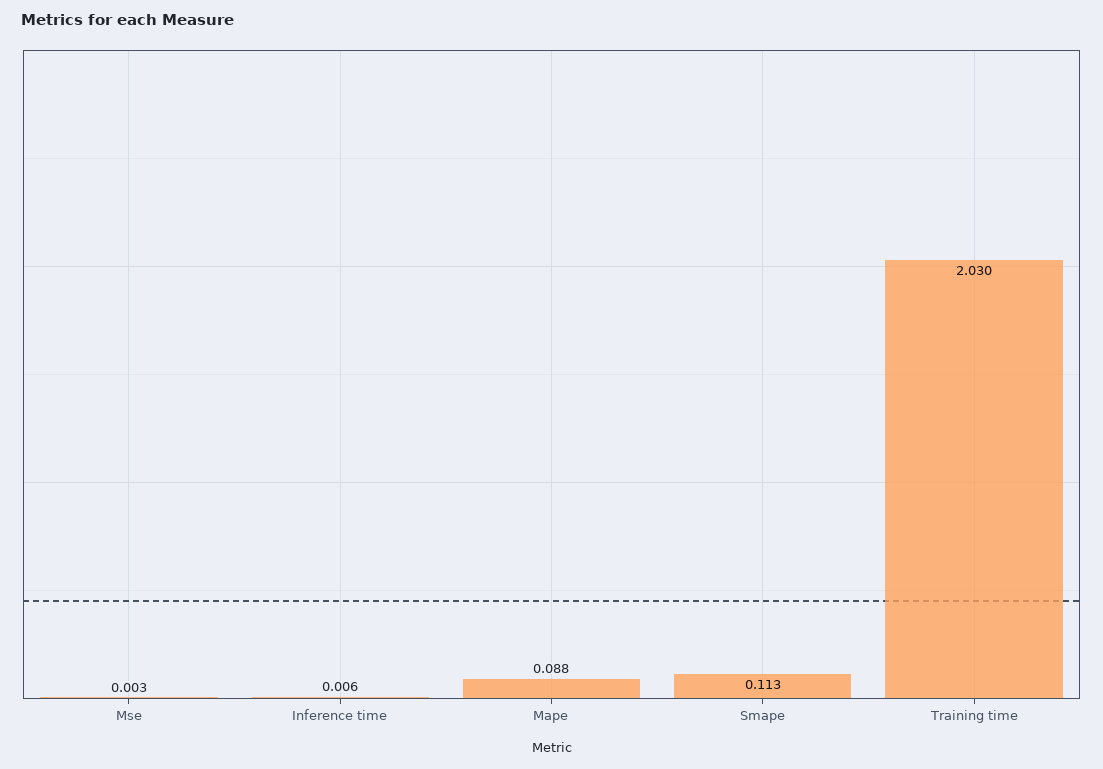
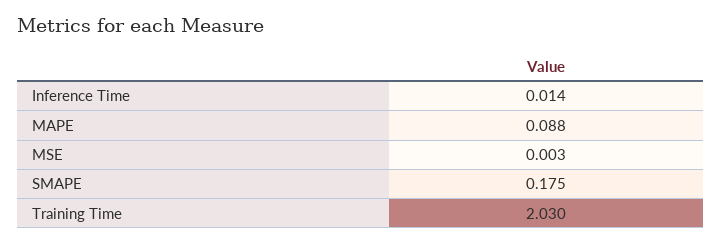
Inference time: 0.006 -> 0.014
Smape: 0.113 -> 0.175

